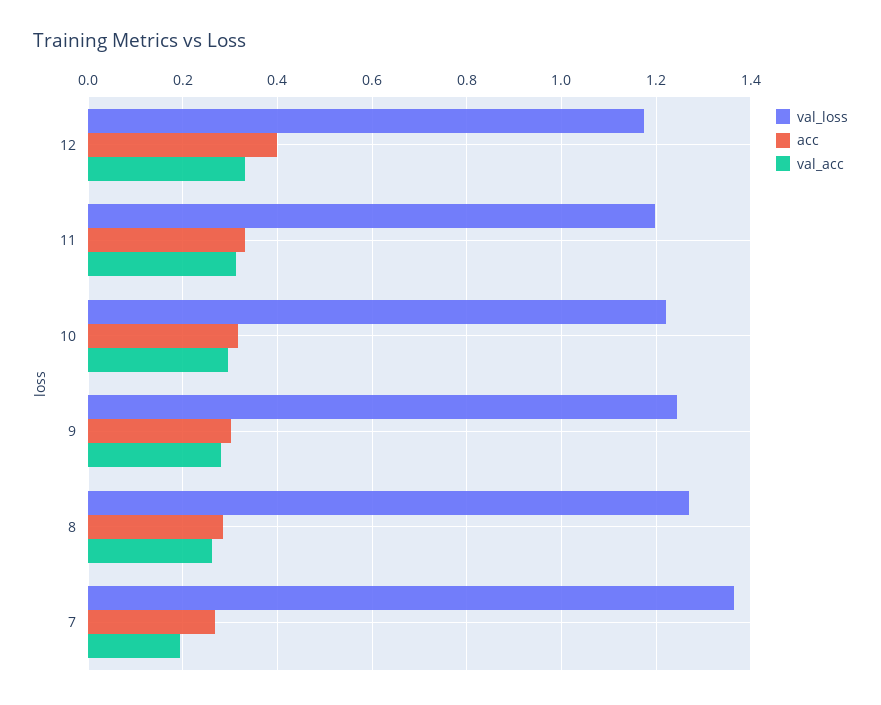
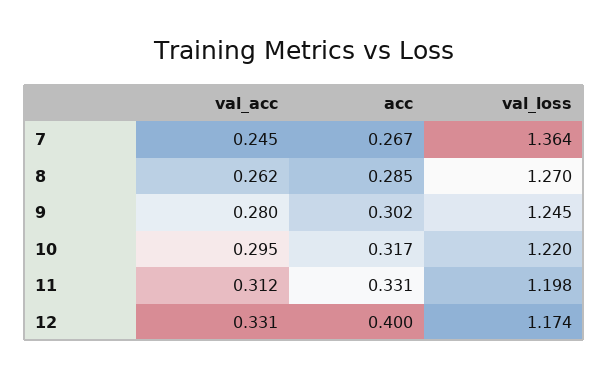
val_acc, 7: 0.2 -> 0.245

